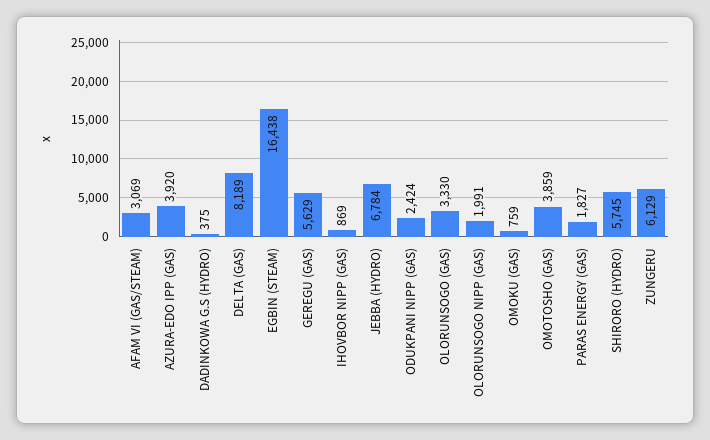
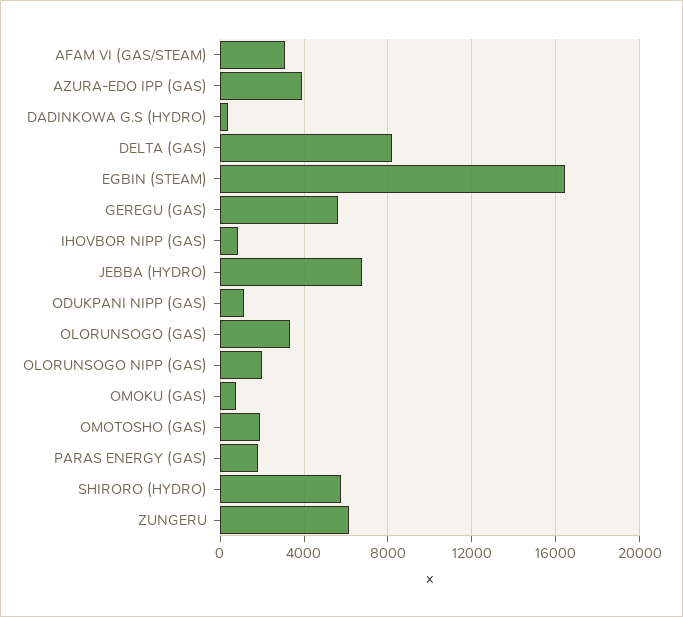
ODUKPANI NIPP (GAS): 2424 -> 1000
OMOTOSHO (GAS): 3859 -> 2000

